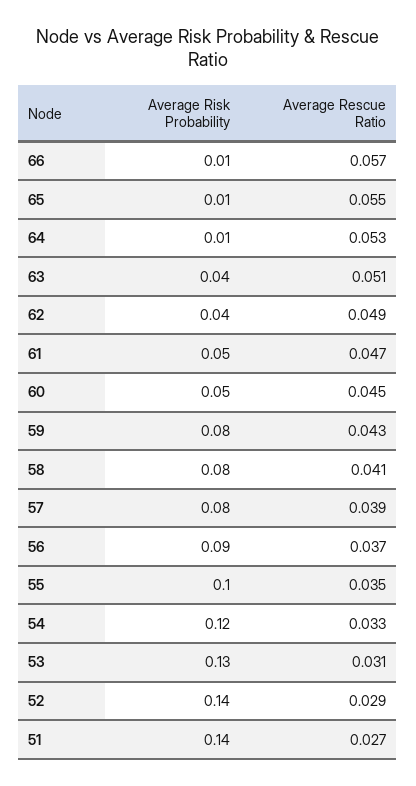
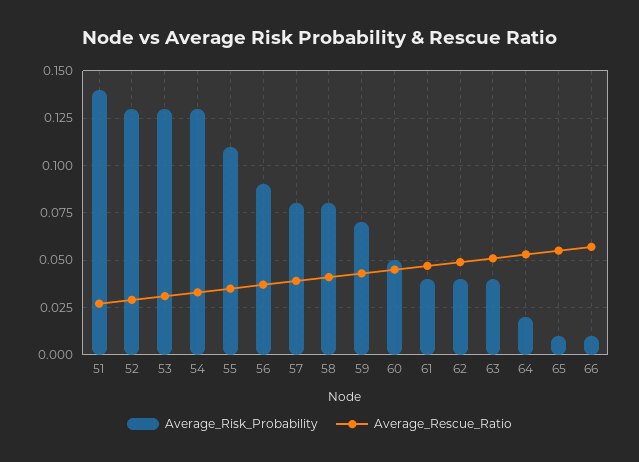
Average Risk Probability, 64: 0.01 -> 0.02
Average Risk Probability, 61: 0.05 -> 0.04
Average Risk Probability, 59: 0.08 -> 0.07
Average Risk Probability, 55: 0.1 -> 0.11
Average Risk Probability, 54: 0.12 -> 0.13
Average Risk Probability, 52: 0.14 -> 0.13

